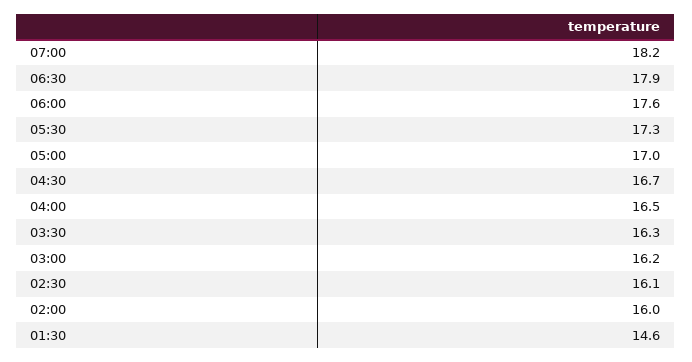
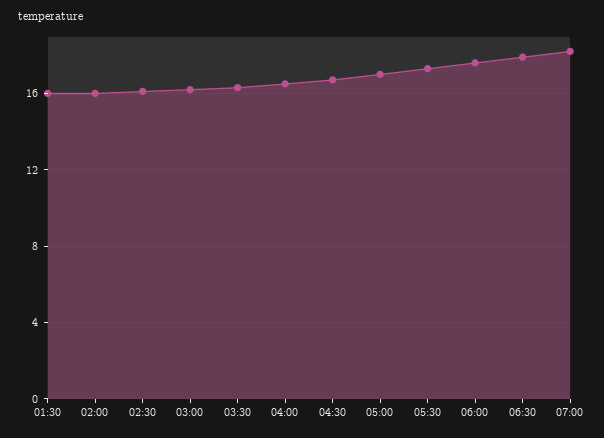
01:30: 14.6 -> 16

